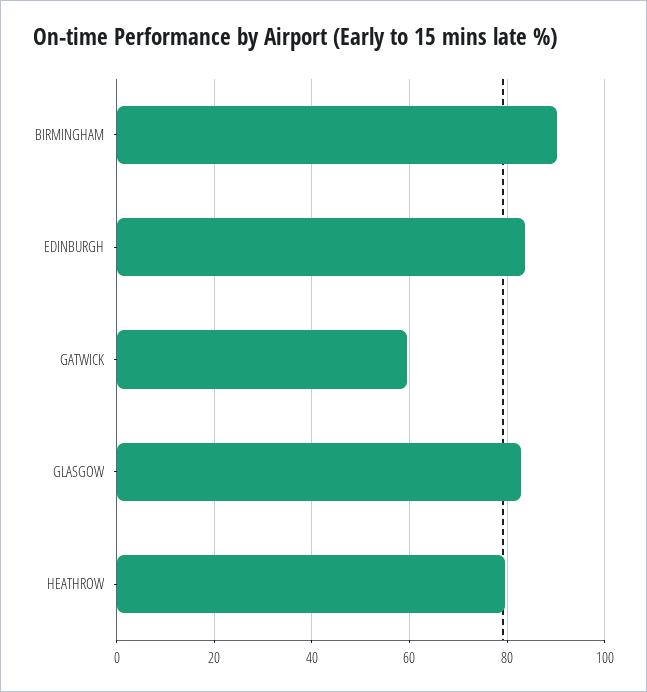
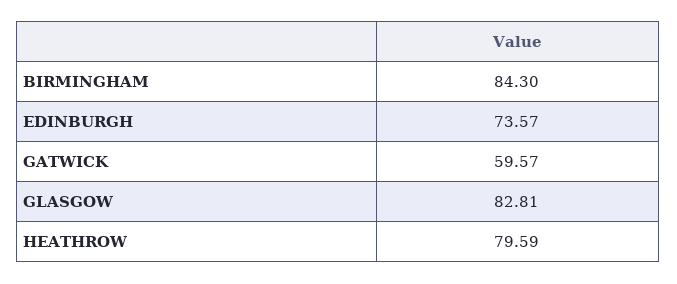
BIRMINGHAM: 90 -> 84.3
EDINBURGH: 84 -> 73.57

